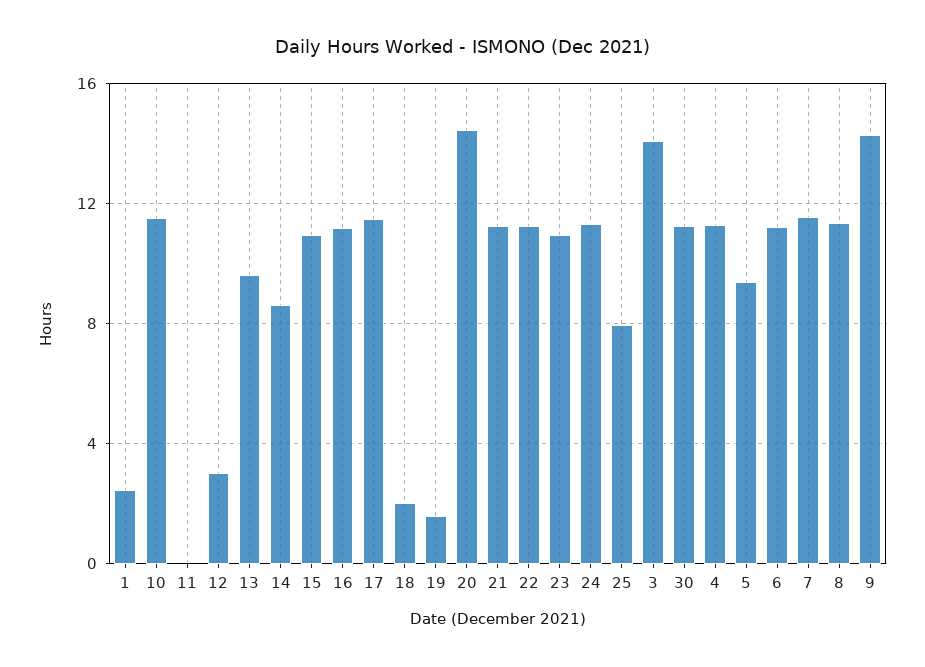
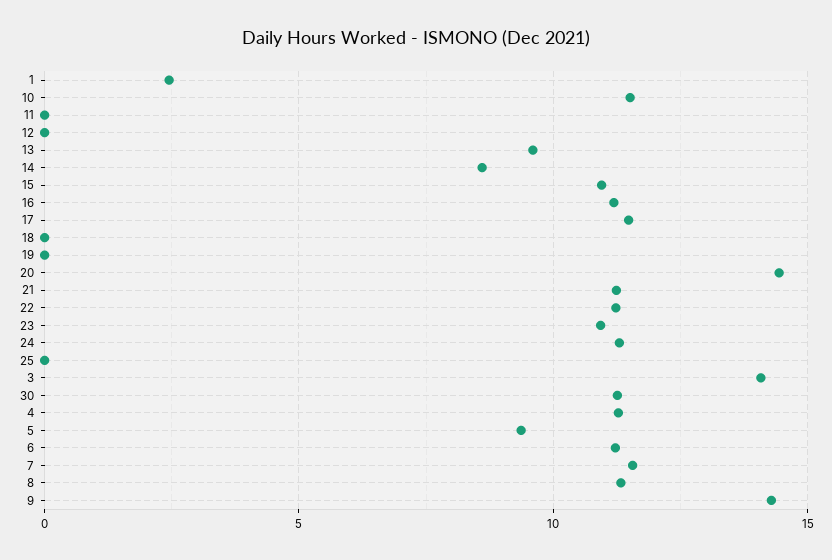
12: 3 -> 0
18: 2 -> 0
19: 1.5 -> 0
25: 8 -> 0

